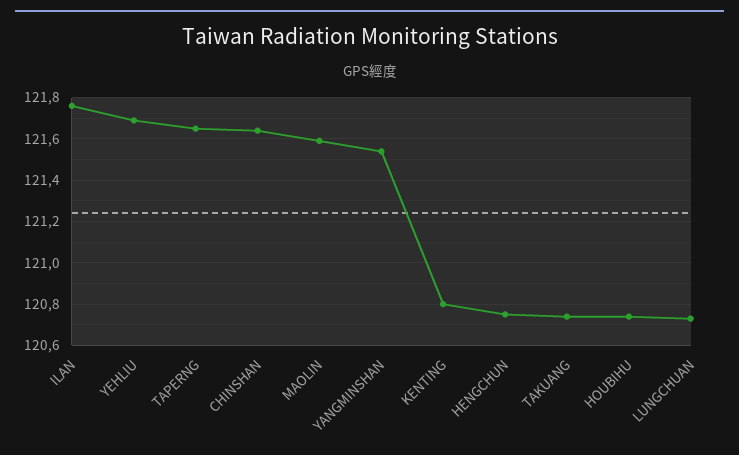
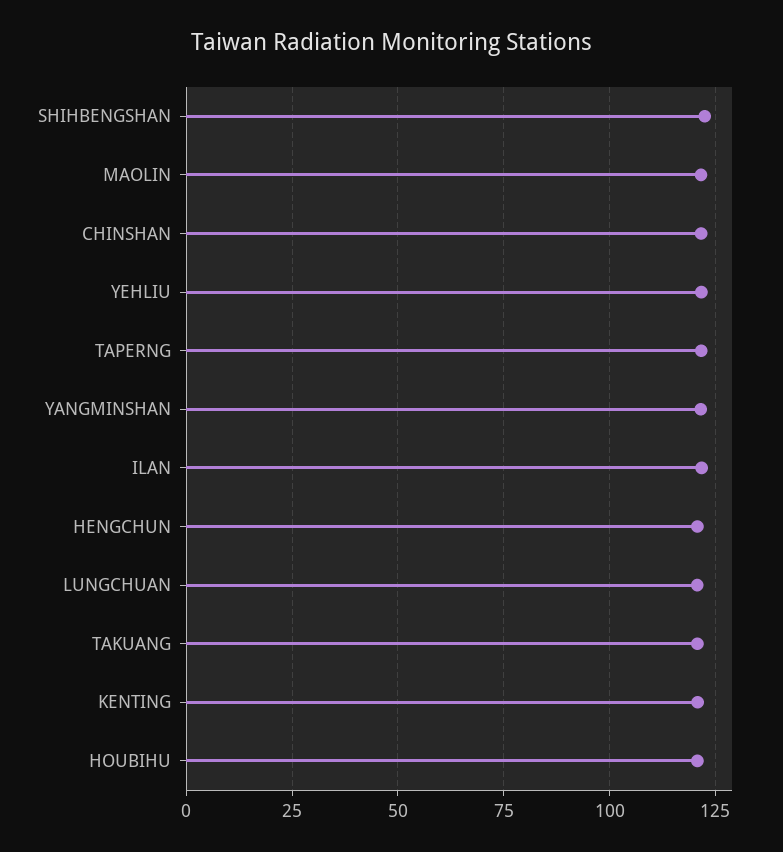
SHIHBENGSHAN: none -> 122.5

